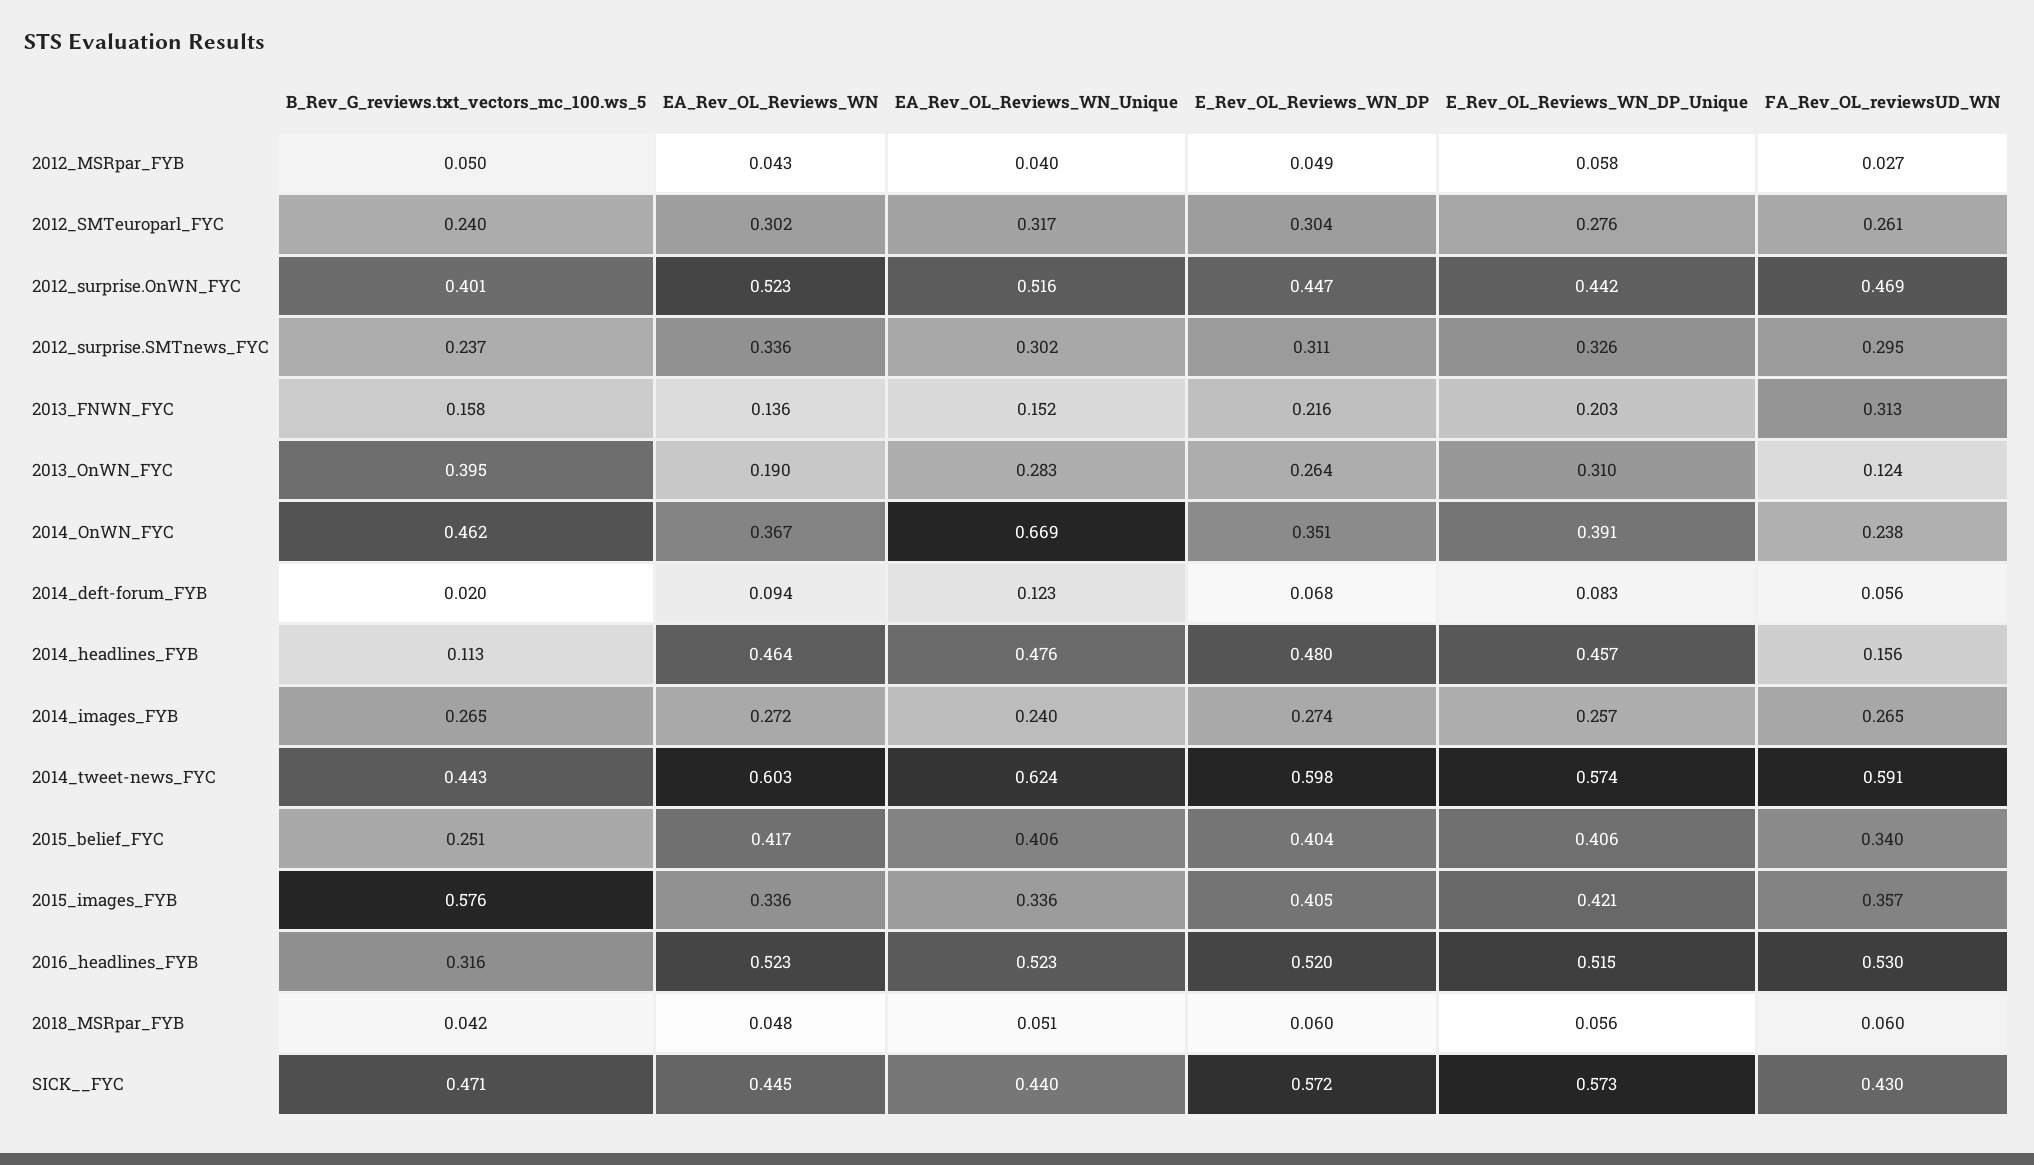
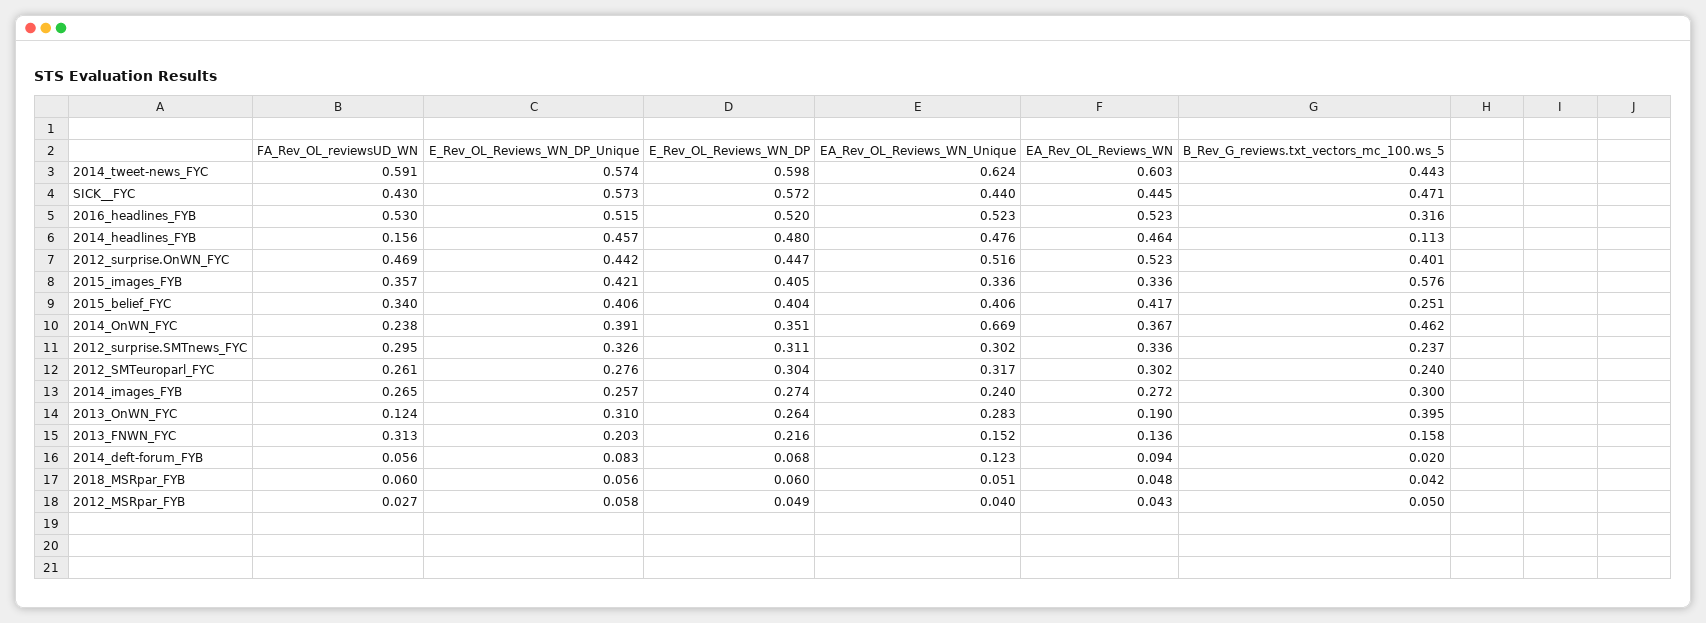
B_Rev_G_reviews.txt_vectors_mc_100.ws_5, 2014_images_FYB: 0.265 -> 0.3

